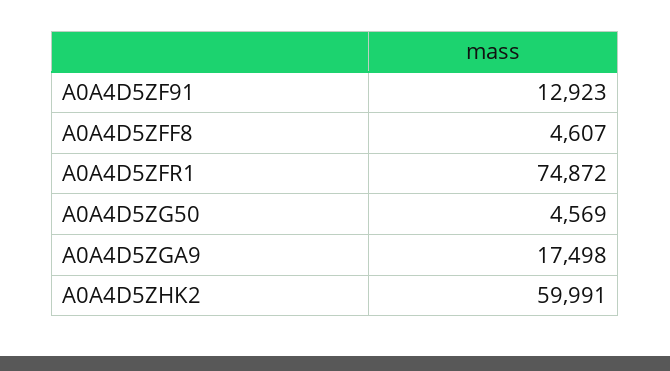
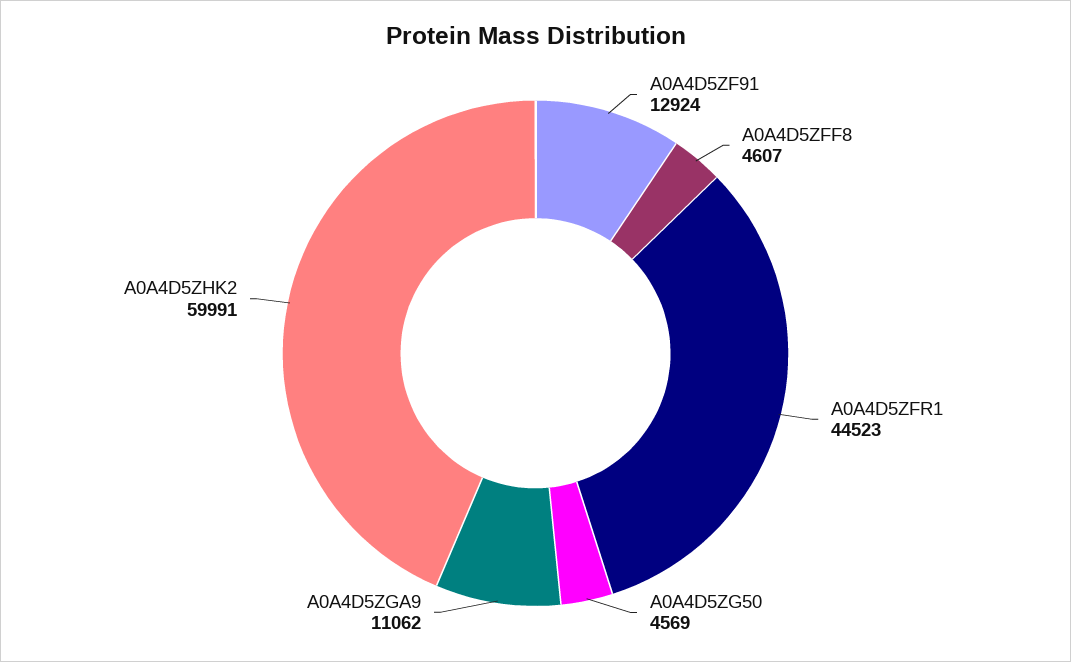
A0A4D5ZF91: 12923 -> 12924
A0A4D5ZFR1: 74872 -> 44523
A0A4D5ZGA9: 17498 -> 11062

